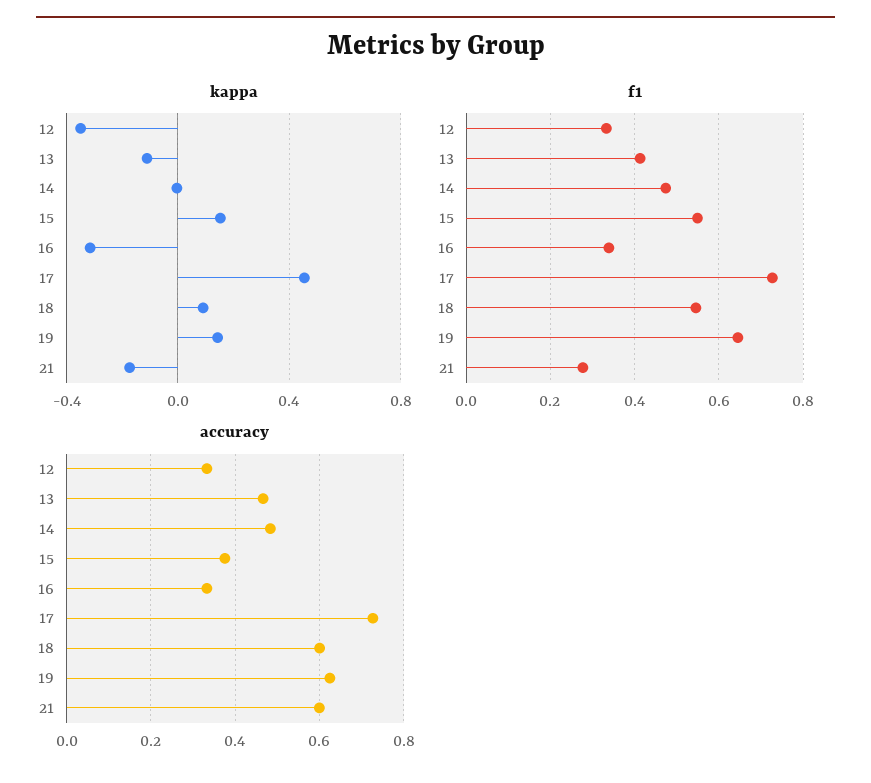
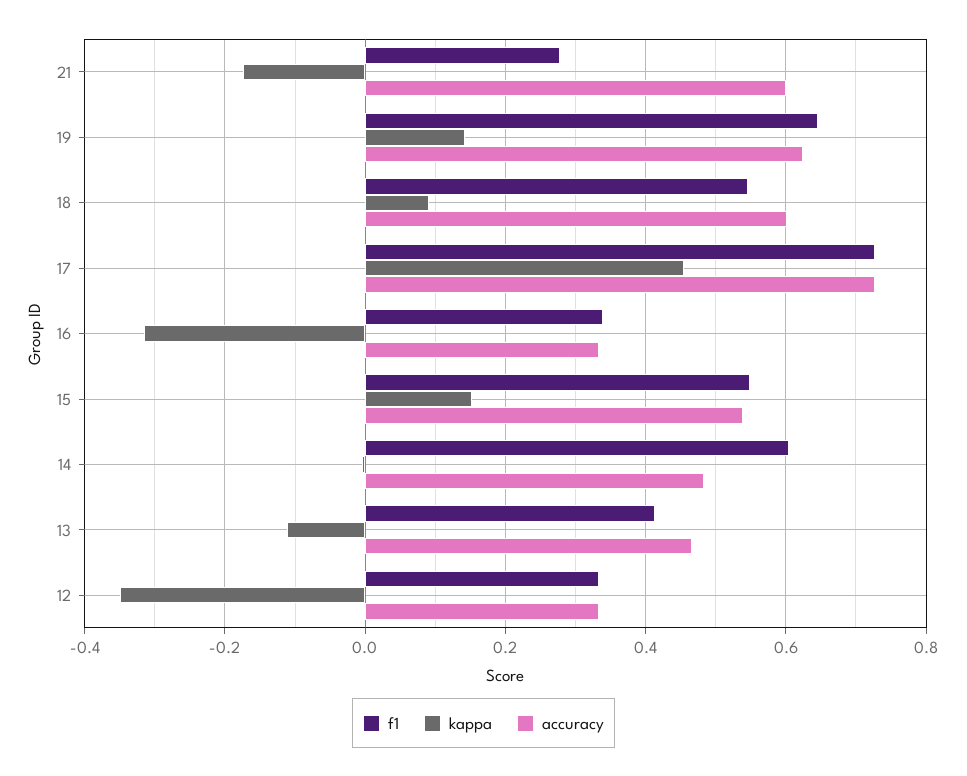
f1, 14: 0.48 -> 0.6
accuracy, 15: 0.38 -> 0.54

